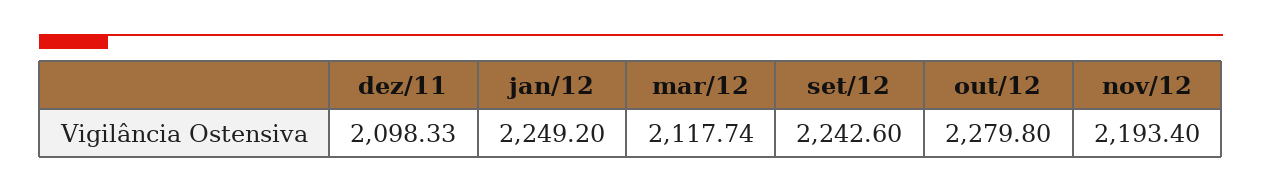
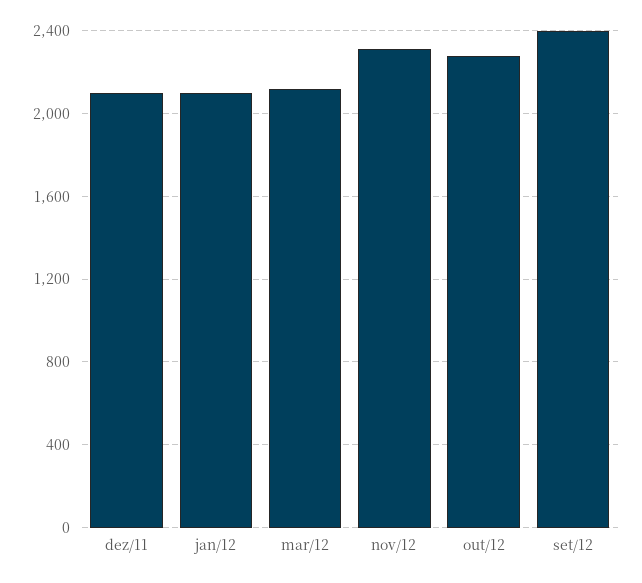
jan/12: 2249.2 -> 2100
set/12: 2242.6 -> 2400
nov/12: 2193.4 -> 2300

